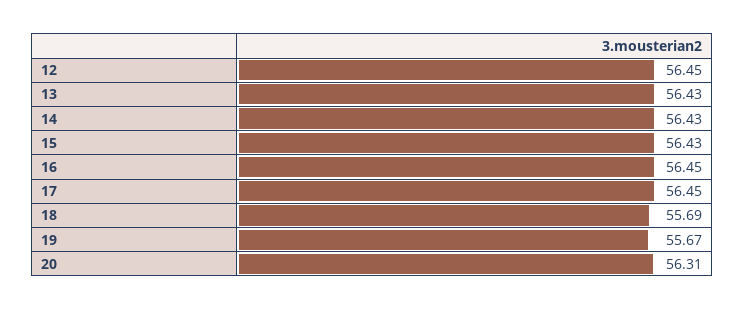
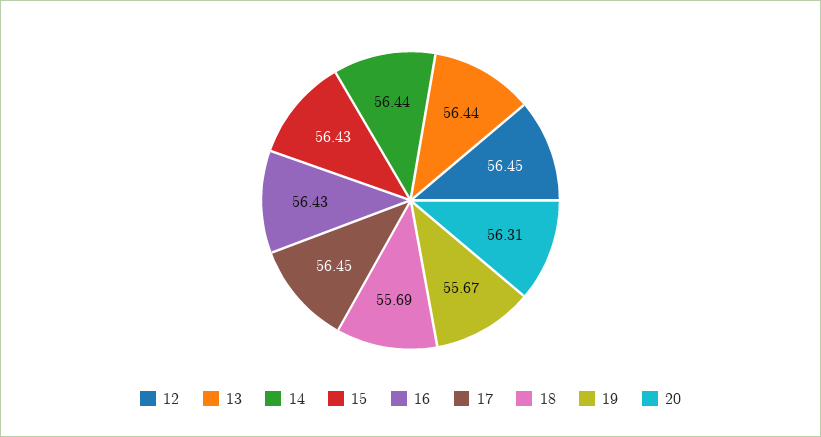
13: 56.43 -> 56.44
14: 56.43 -> 56.44
16: 56.45 -> 56.43

